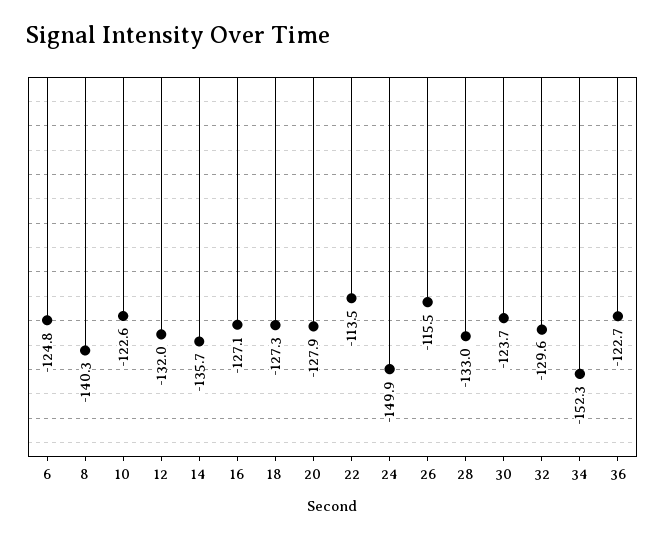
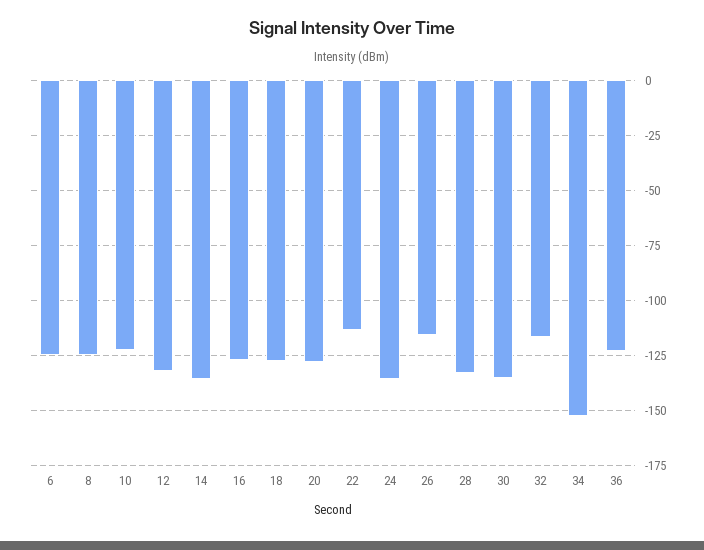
8: -140.3 -> -125
24: -149.9 -> -135
30: -123.7 -> -135
32: -129.6 -> -115

